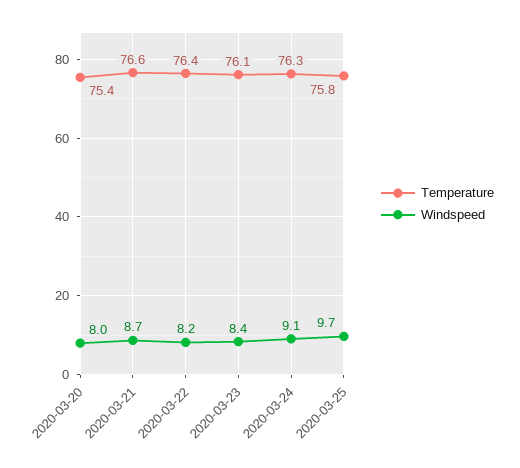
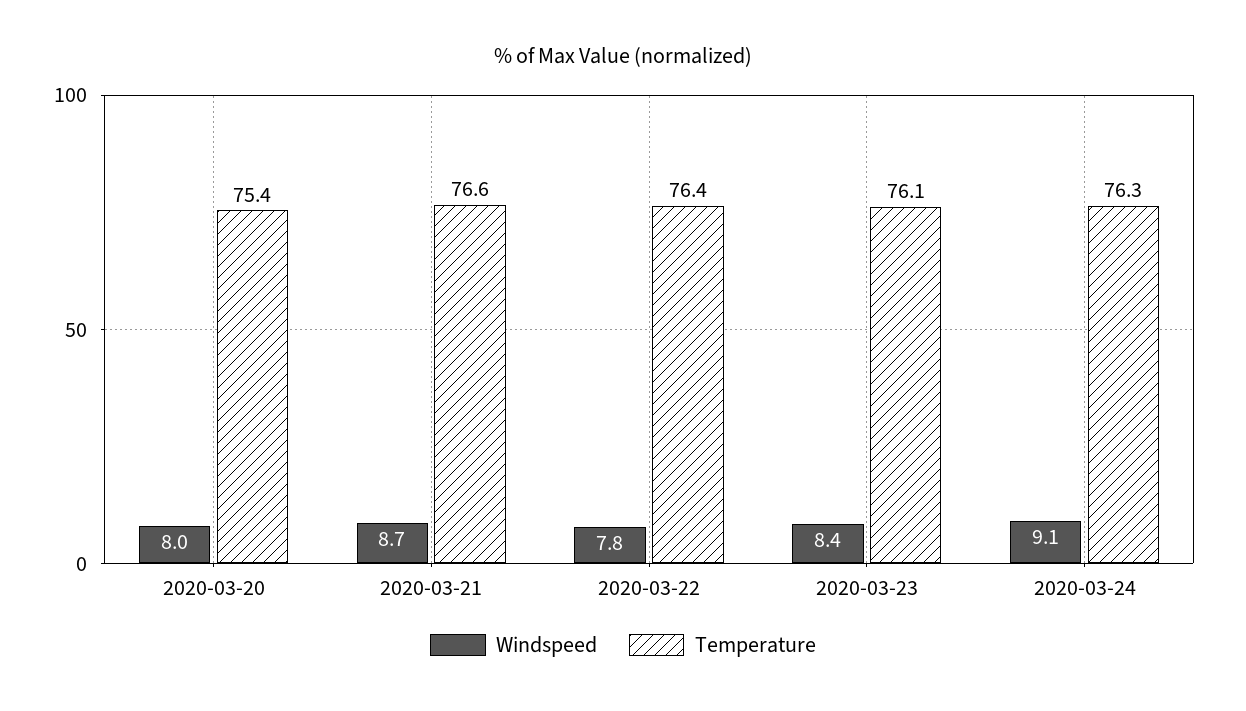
Windspeed, 2020-03-22: 8.2 -> 7.8
Temperature, 2020-03-25: 75.8 -> none
Windspeed, 2020-03-25: 9.7 -> none

